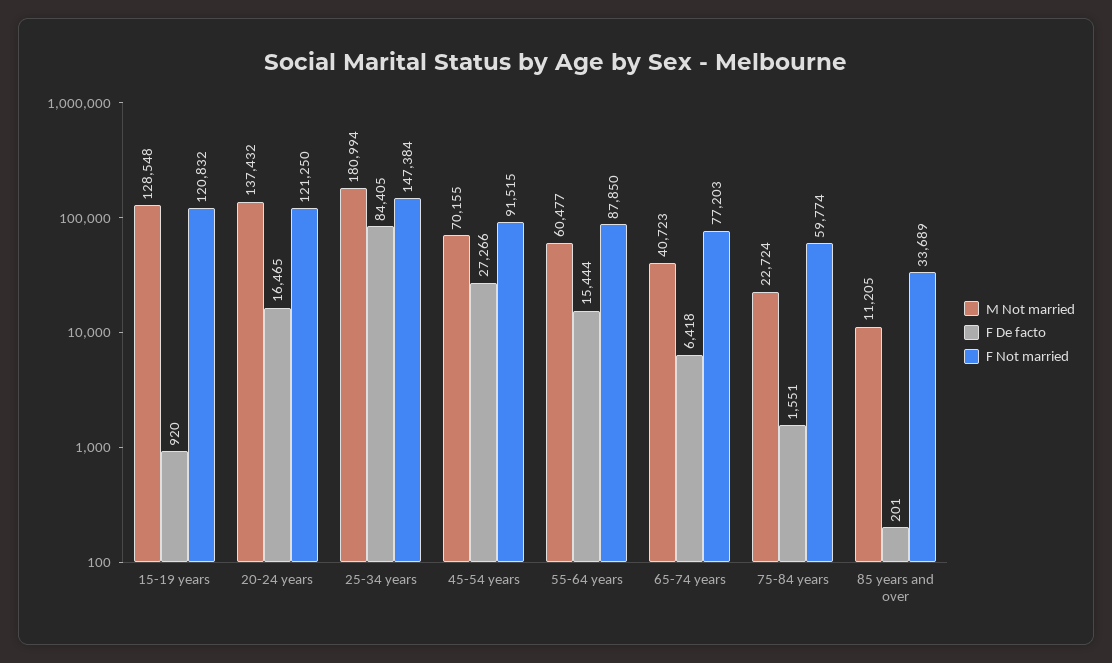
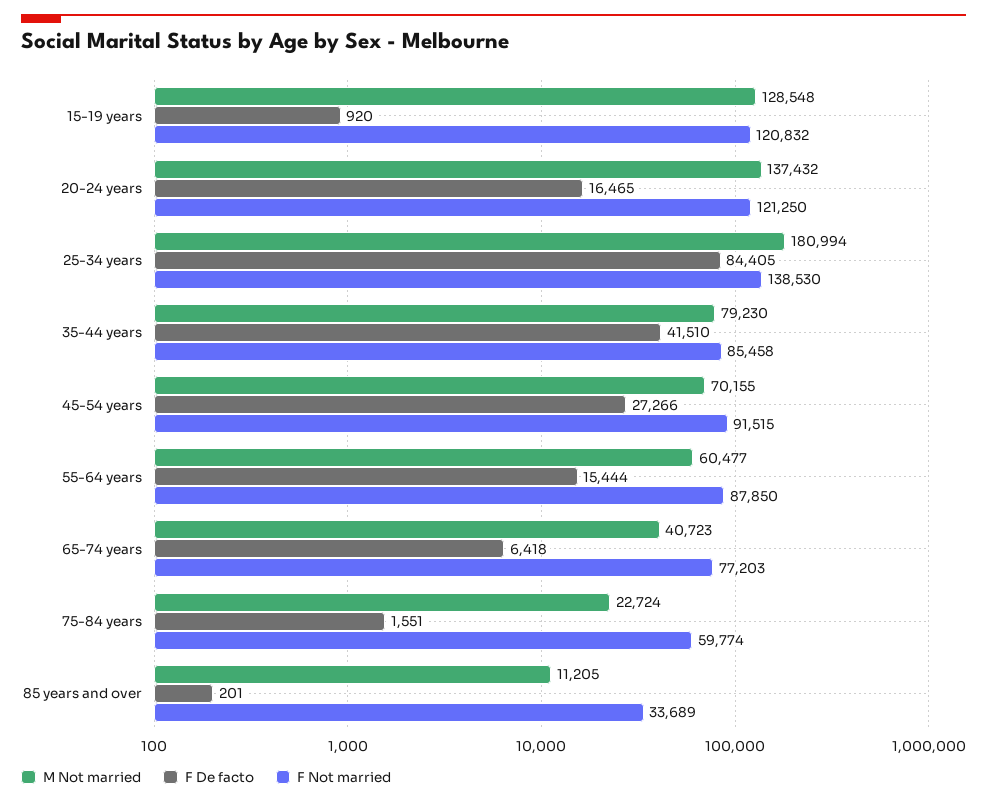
F Not married, 25-34 years: 147384 -> 138530
M Not married, 35-44 years: none -> 79230
F De facto, 35-44 years: none -> 41510
F Not married, 35-44 years: none -> 85458

